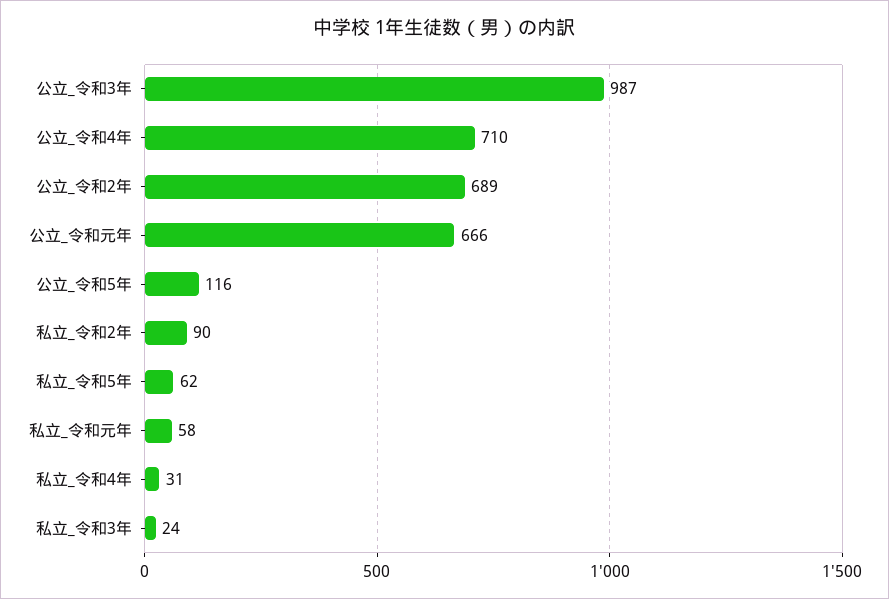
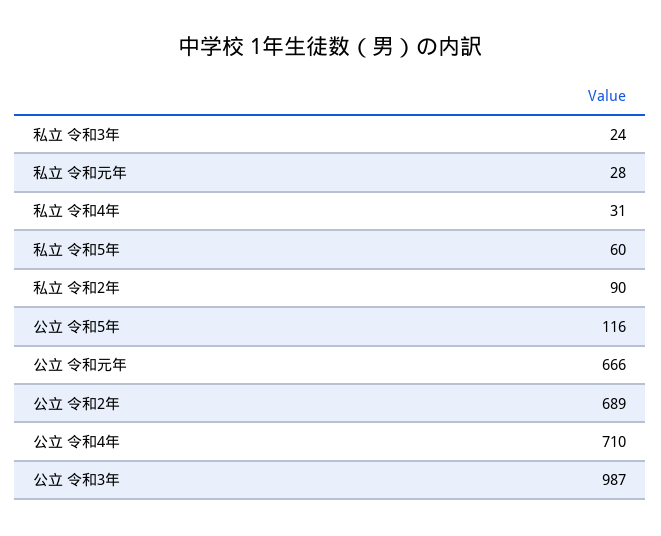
私立_令和5年: 62 -> 60
私立_令和元年: 58 -> 28

